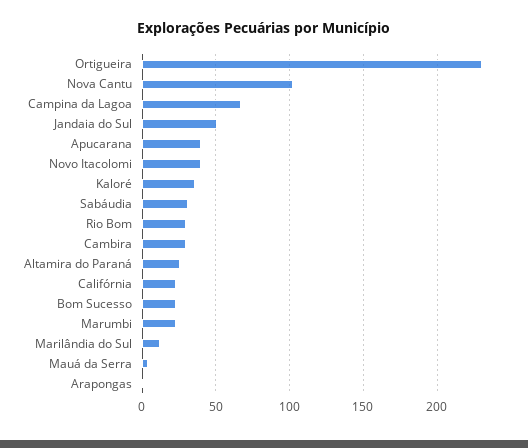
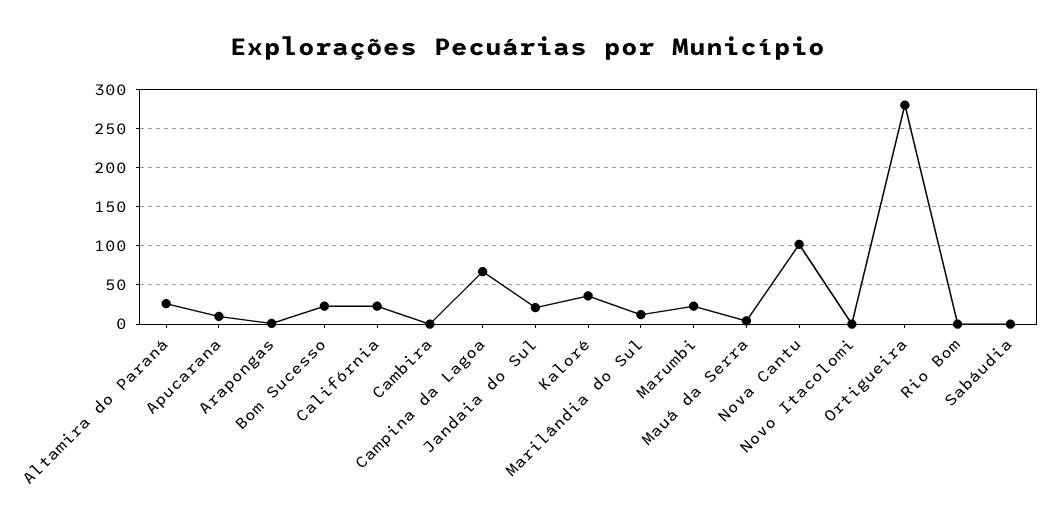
Ortigueira: 230 -> 280
Jandaia do Sul: 50 -> 20
Apucarana: 40 -> 10
Novo Itacolomi: 40 -> 0
Sabáudia: 30 -> 0
Rio Bom: 30 -> 0
Cambira: 30 -> 0

